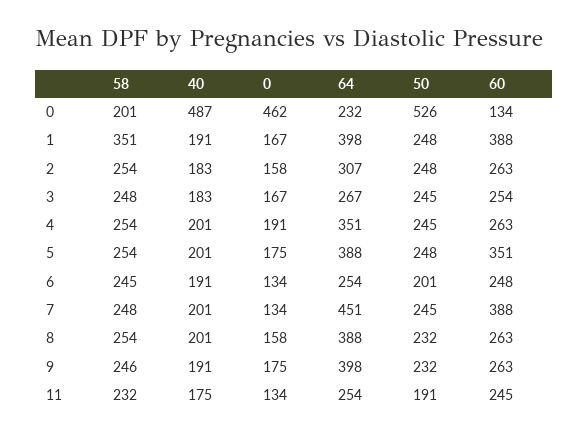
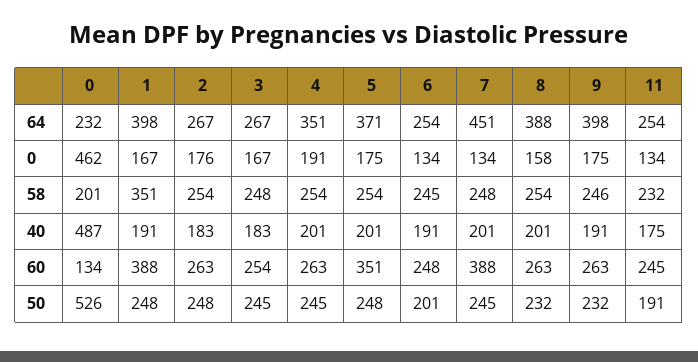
0, 2: 158 -> 176
64, 2: 307 -> 267
64, 5: 388 -> 371

